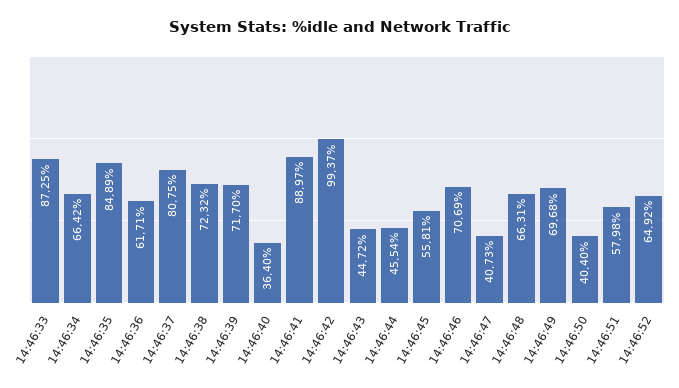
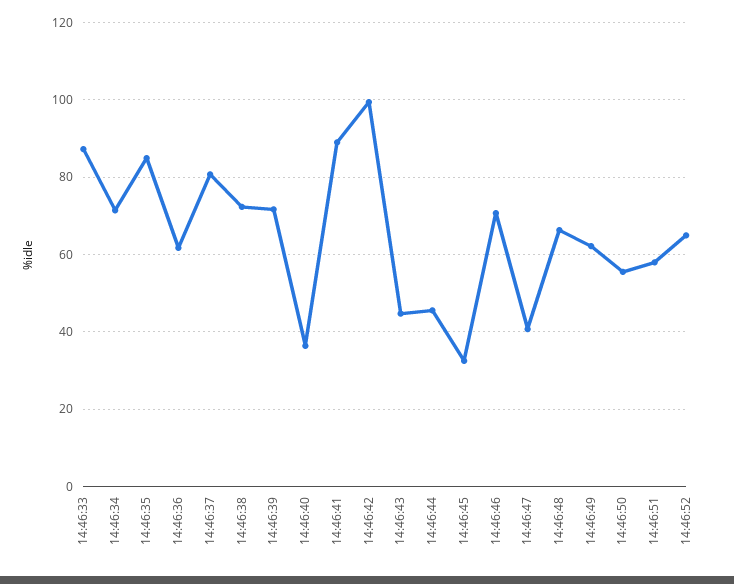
14:46:34: 66.42 -> 72
14:46:45: 55.81 -> 32
14:46:49: 69.68 -> 62
14:46:50: 40.4 -> 56

